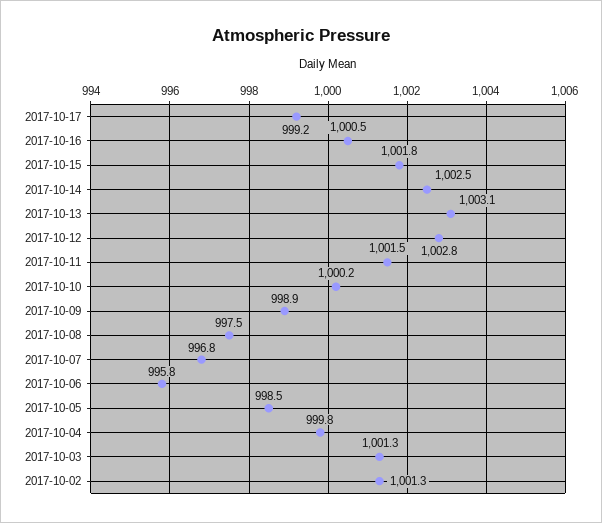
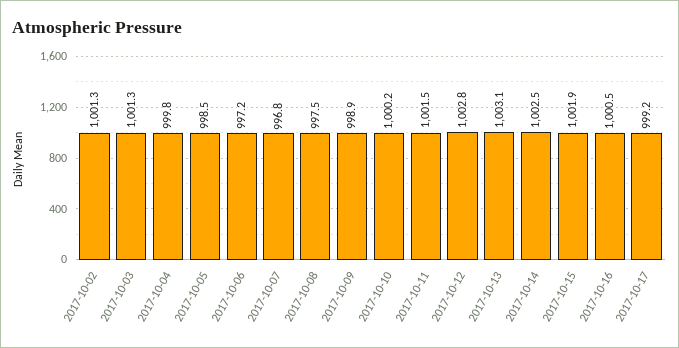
2017-10-15: 1001.8 -> 1001.9
2017-10-06: 995.8 -> 997.2

